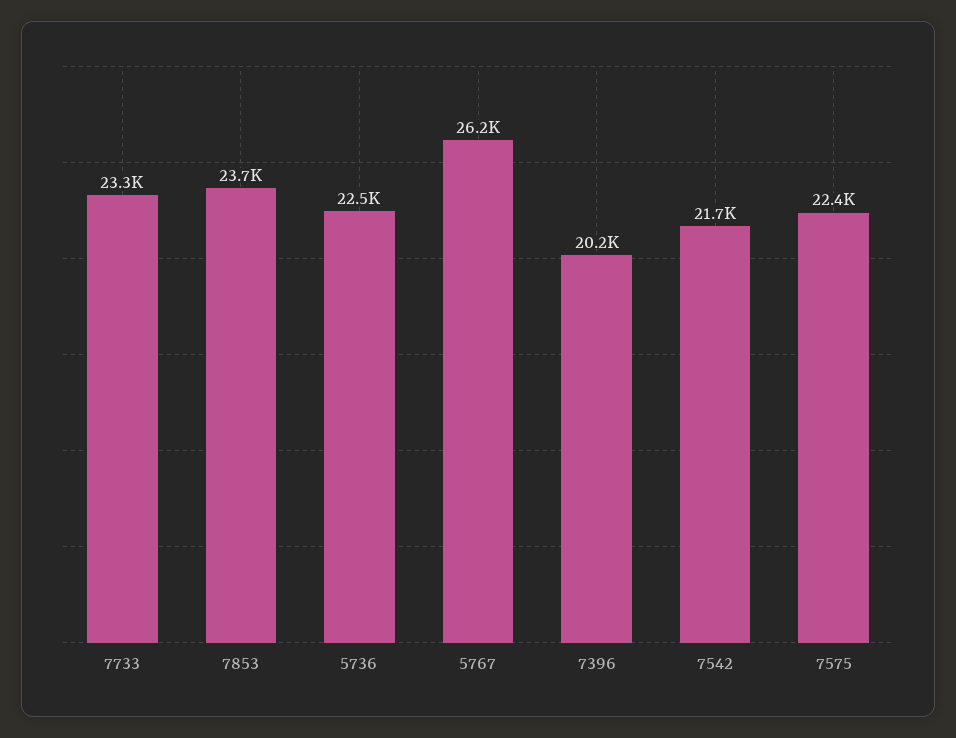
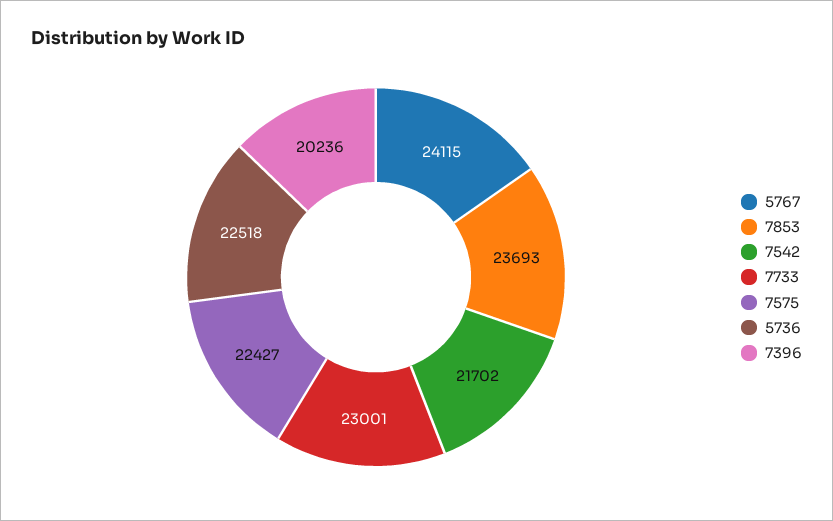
7733: 23300 -> 23001
5767: 26200 -> 24115

